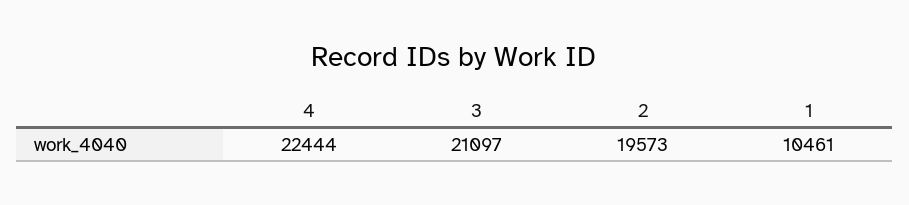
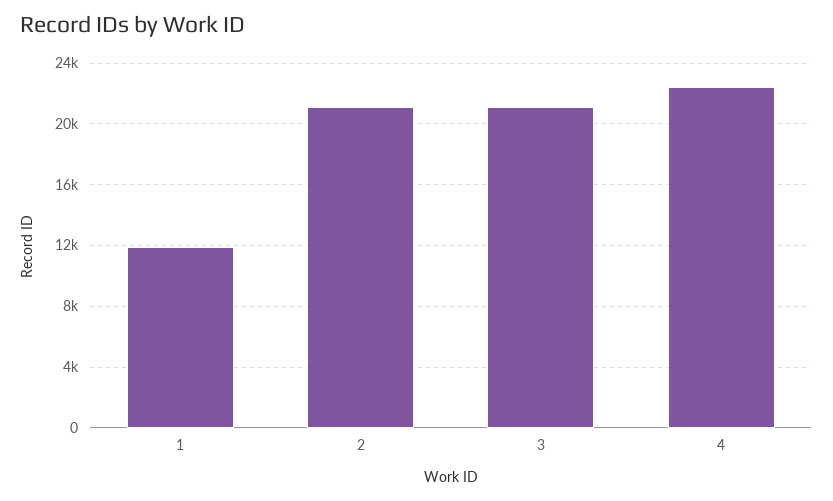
2: 19573 -> 21000
1: 10461 -> 12000

